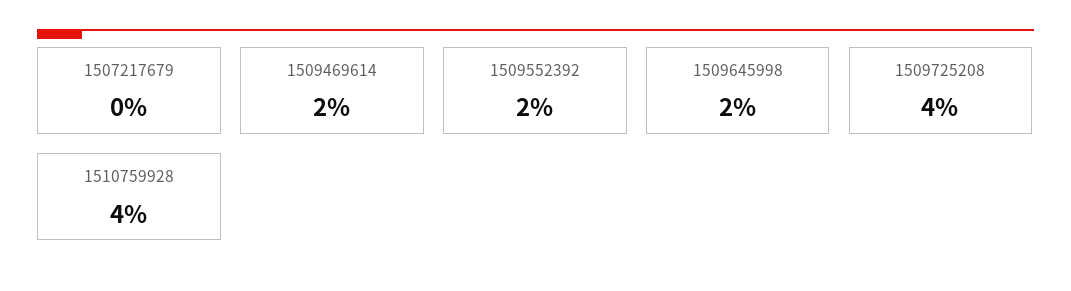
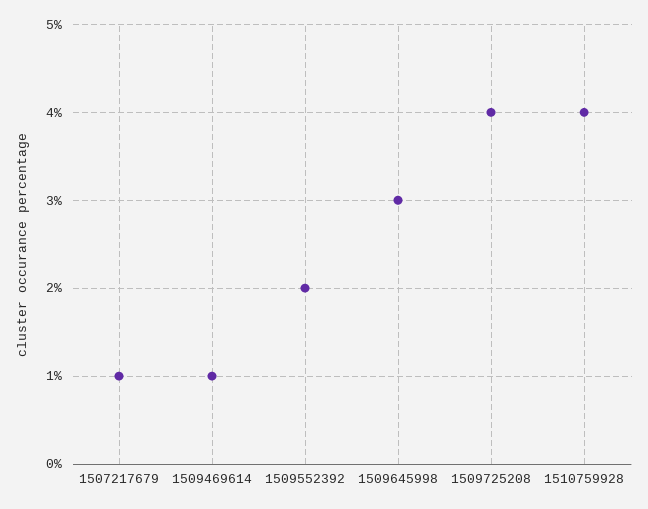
1507217679: 0 -> 1
1509469614: 2 -> 1
1509645998: 2 -> 3

